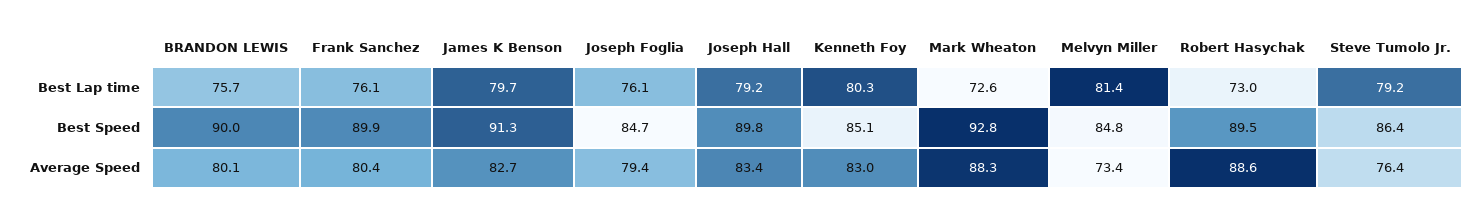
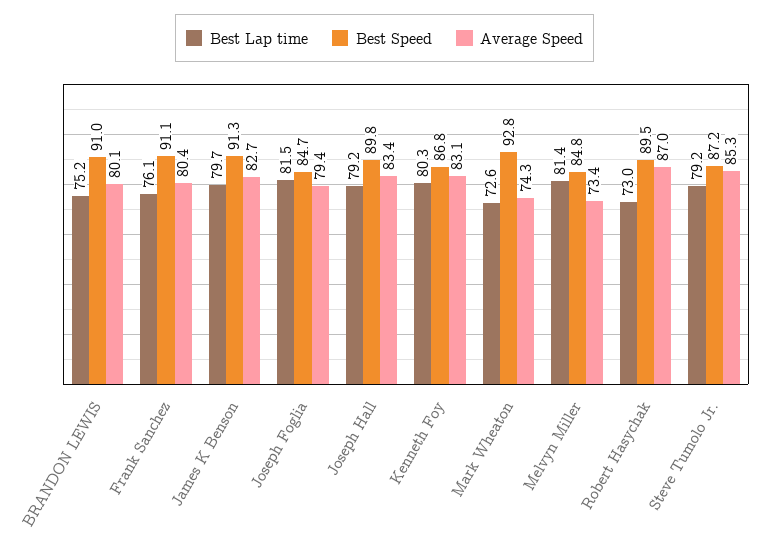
Best Lap time, BRANDON LEWIS: 75.7 -> 75.2
Best Lap time, Joseph Foglia: 76.1 -> 81.5
Best Speed, BRANDON LEWIS: 90 -> 91
Best Speed, Frank Sanchez: 89.9 -> 91.1
Best Speed, Kenneth Foy: 85.1 -> 86.8
Best Speed, Steve Tumolo Jr.: 86.4 -> 87.2
Average Speed, Kenneth Foy: 83 -> 83.1
Average Speed, Mark Wheaton: 88.3 -> 74.3
Average Speed, Robert Hasychak: 88.6 -> 87
Average Speed, Steve Tumolo Jr.: 76.4 -> 85.3

